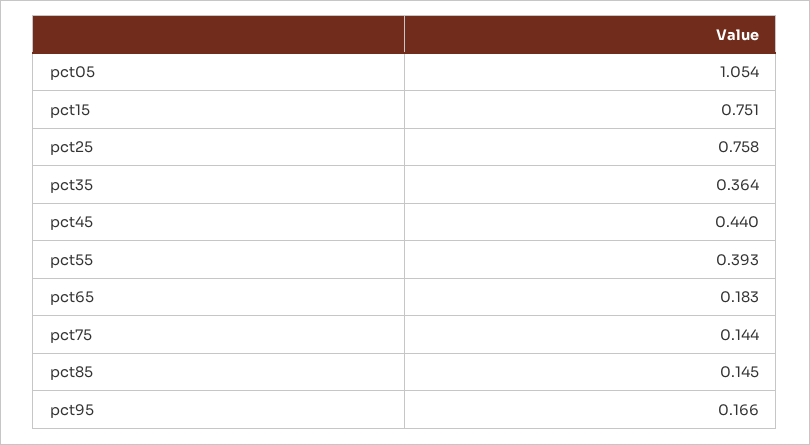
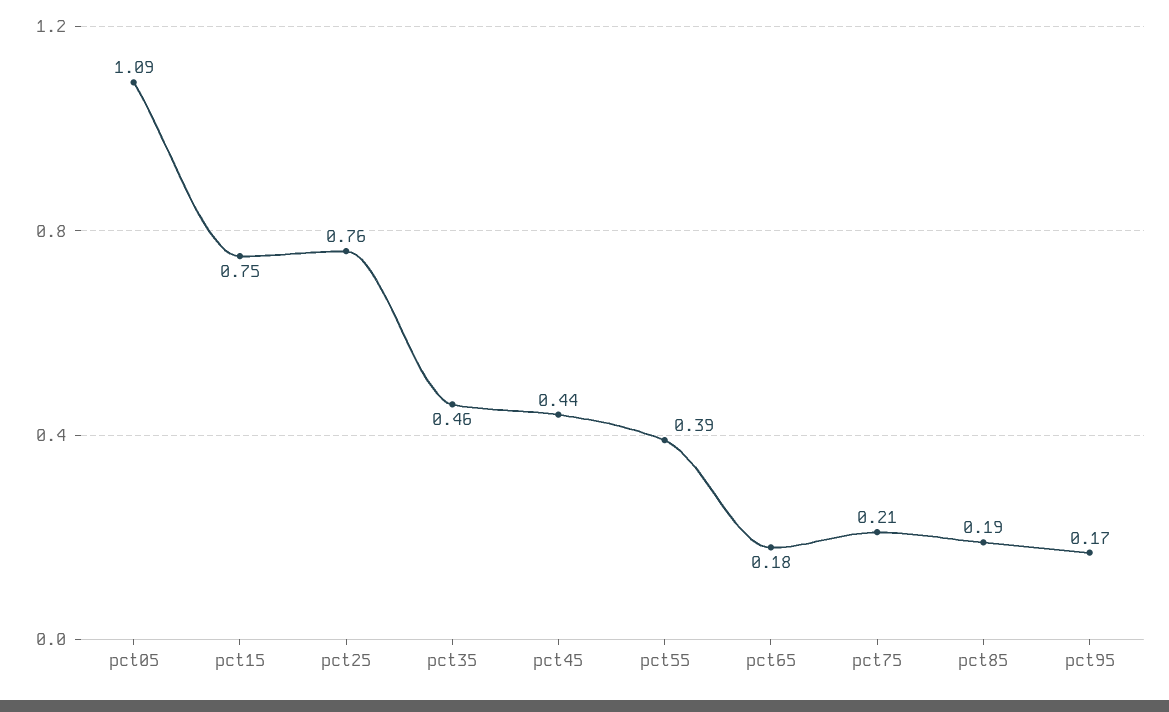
pct05: 1.054 -> 1.09
pct35: 0.364 -> 0.46
pct75: 0.144 -> 0.21
pct85: 0.145 -> 0.19

